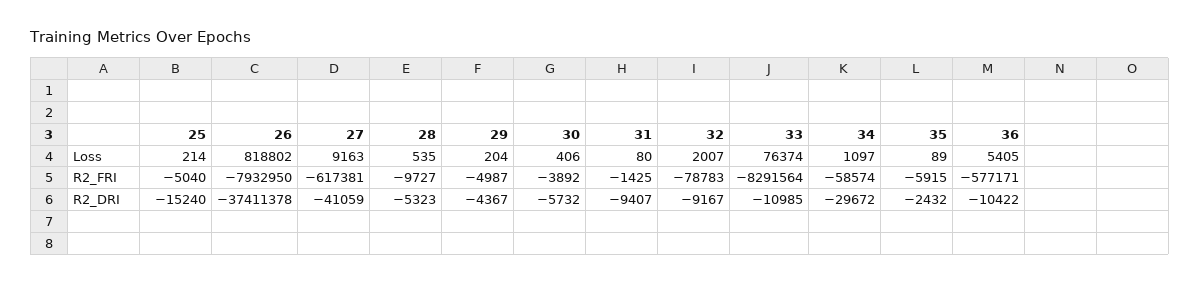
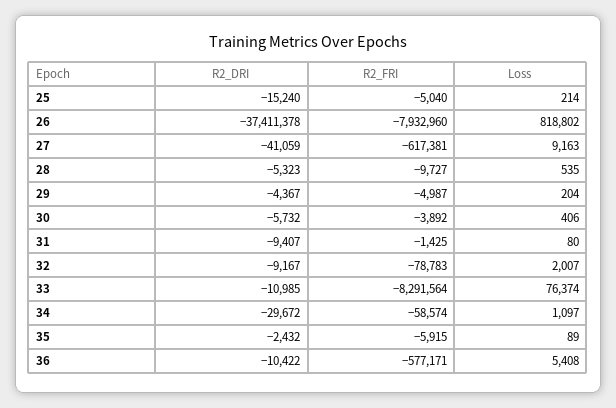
36, Loss: 5405 -> 5408
26, R2_FRI: -7932950 -> -7932960

